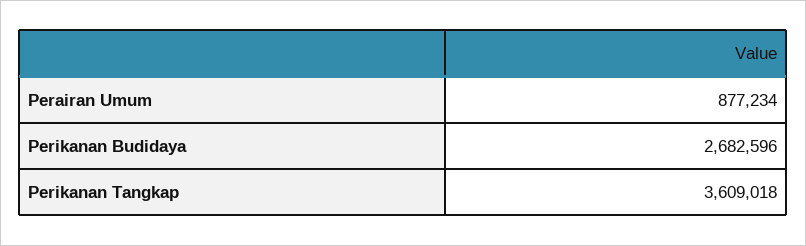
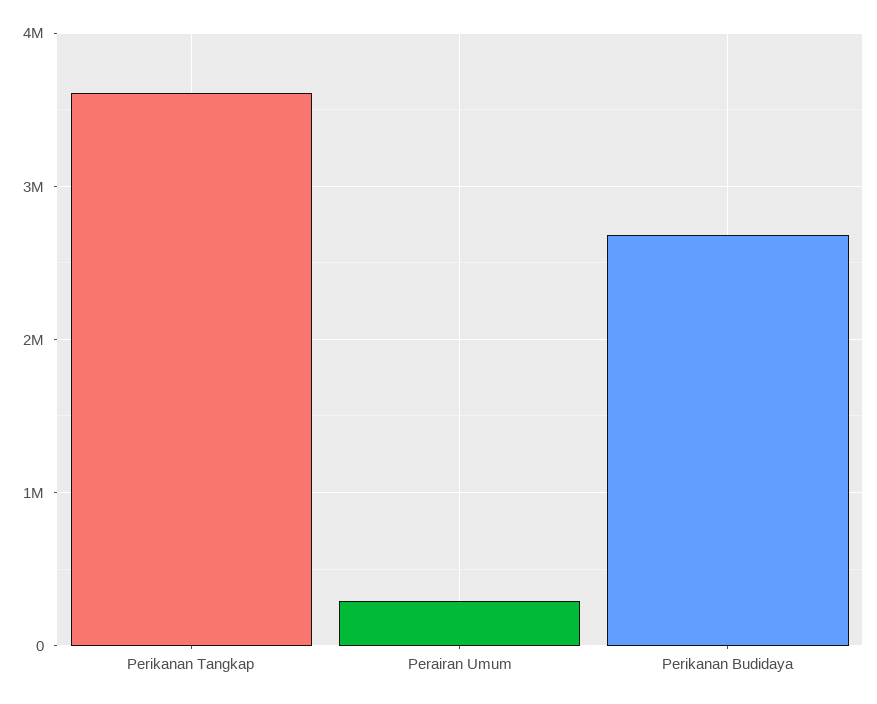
Perairan Umum: 877234 -> 300000

